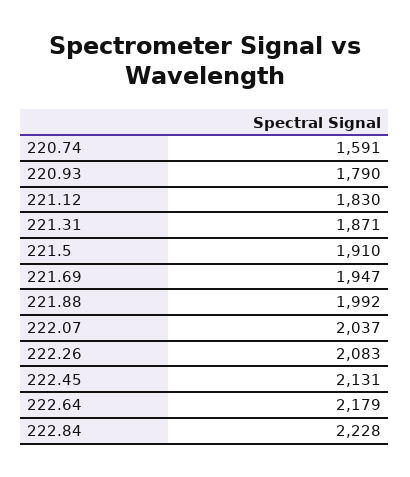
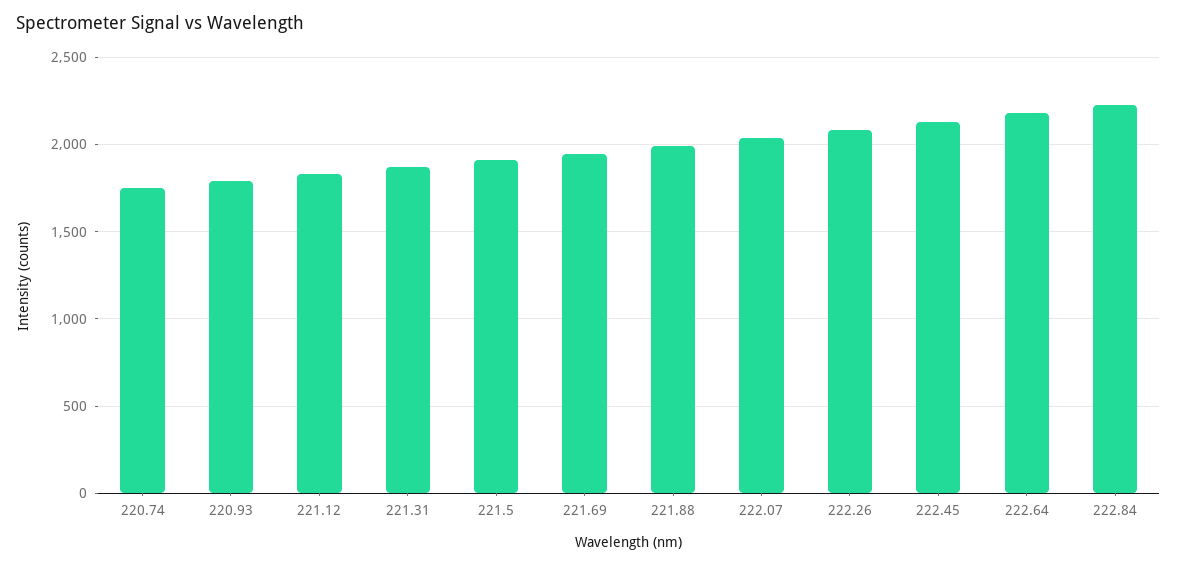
220.74: 1591 -> 1750

